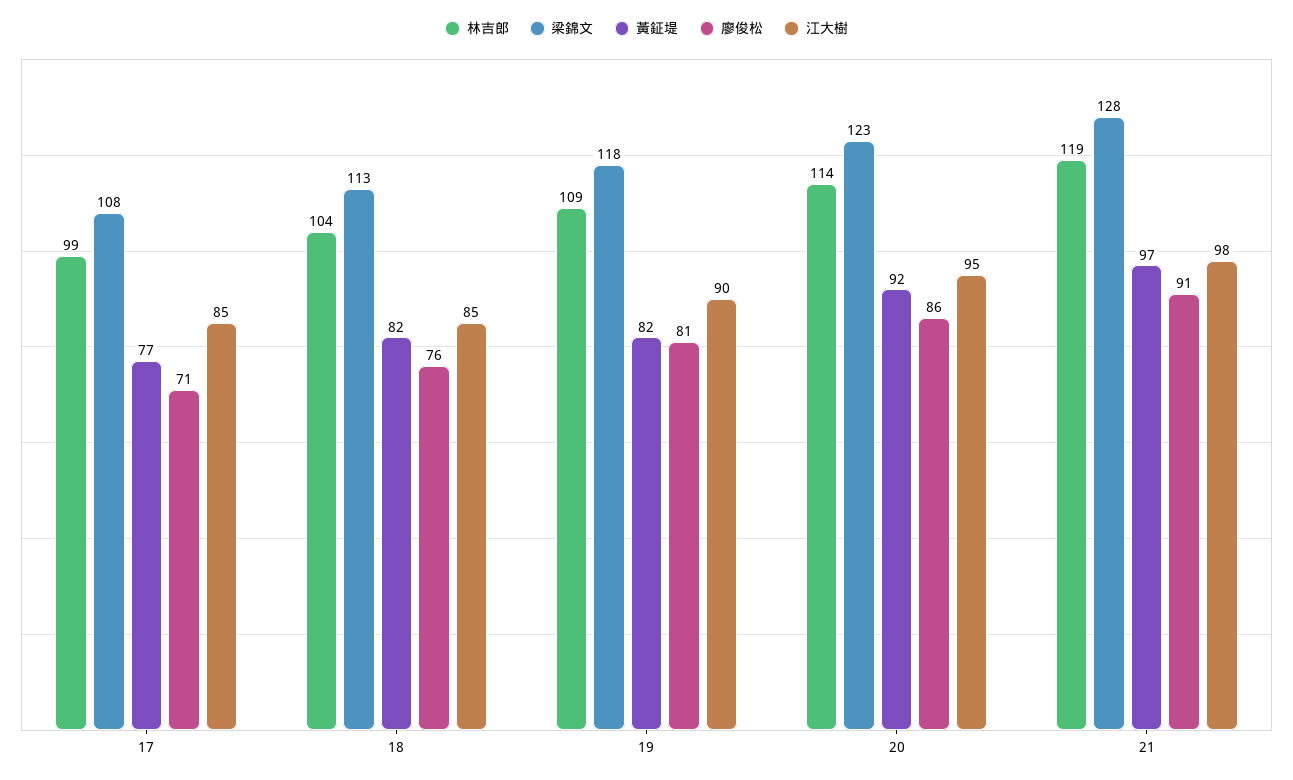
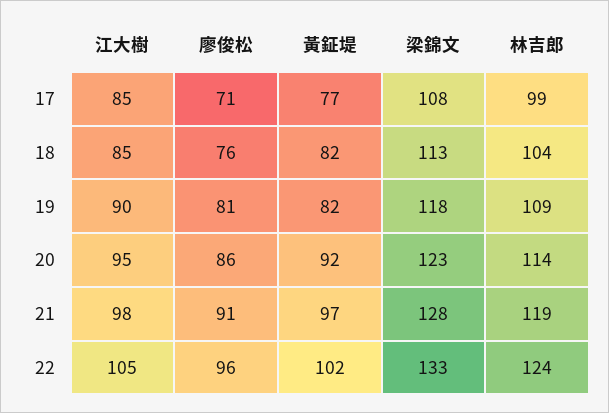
江大樹, 22: none -> 105
廖俊松, 22: none -> 96
黃鉦堤, 22: none -> 102
梁錦文, 22: none -> 133
林吉郎, 22: none -> 124

